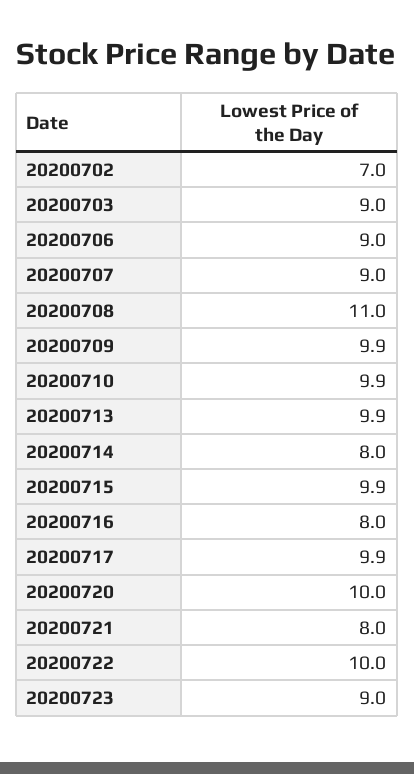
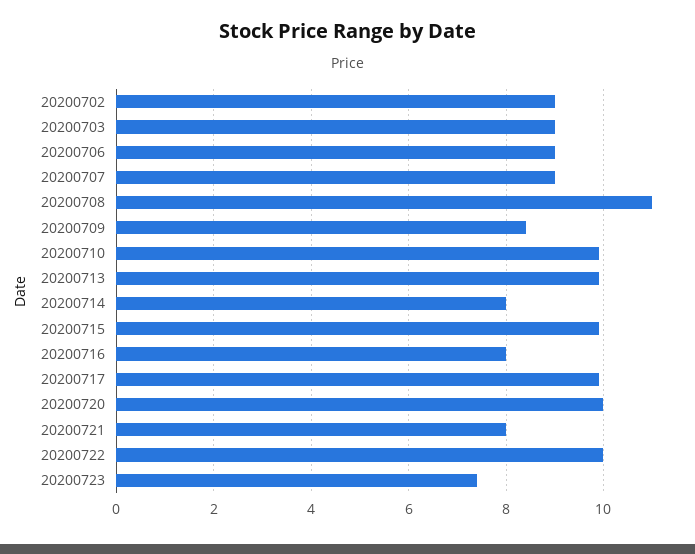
20200702: 7 -> 9
20200709: 9.9 -> 8.5
20200723: 9 -> 7.5

